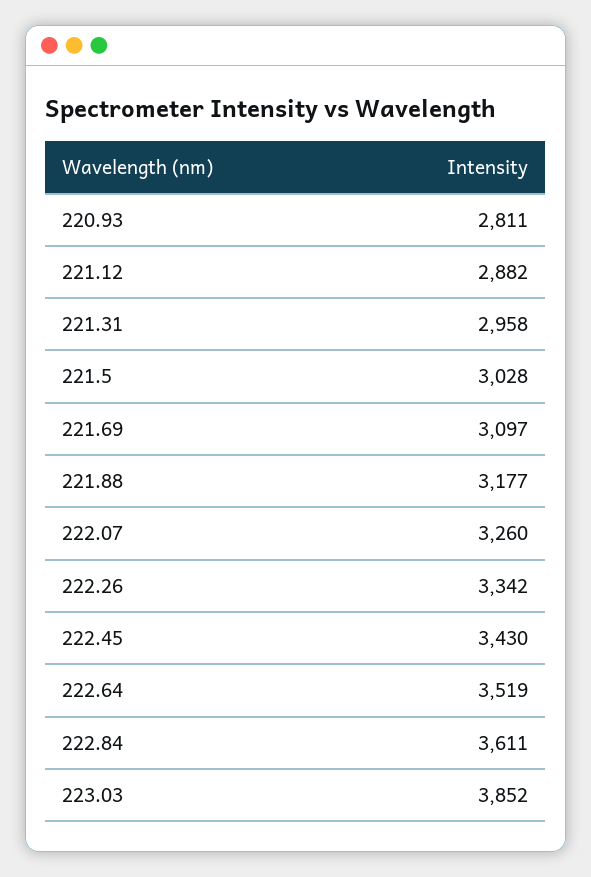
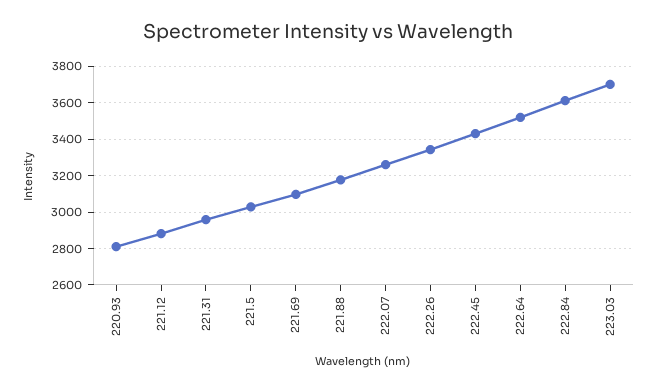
223.03: 3852 -> 3700

